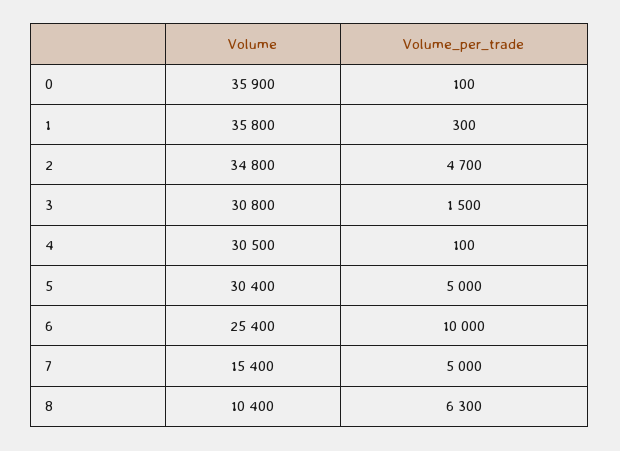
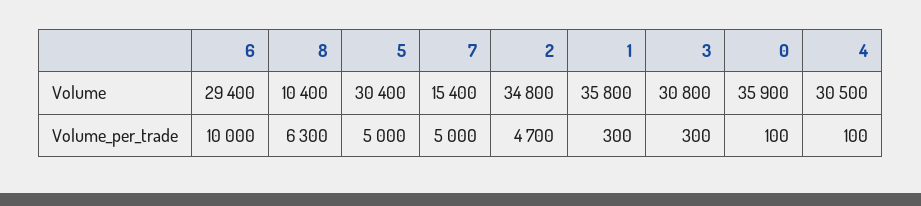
Volume_per_trade, 3: 1500 -> 300
Volume, 6: 25400 -> 29400

